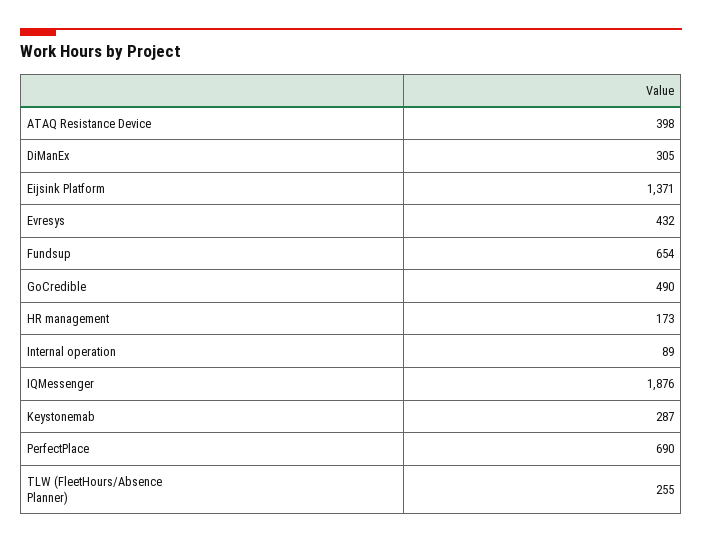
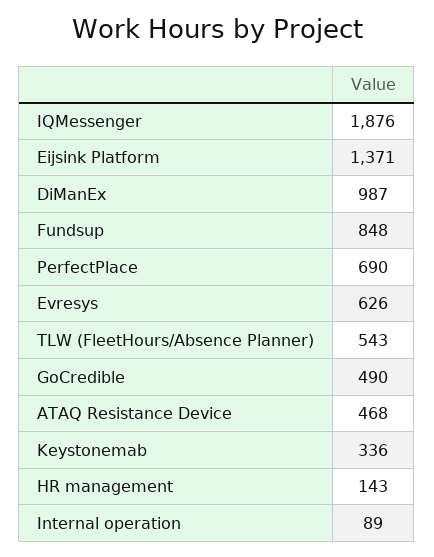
ATAQ Resistance Device: 398 -> 468
DiManEx: 305 -> 987
Evresys: 432 -> 626
Fundsup: 654 -> 848
HR management: 173 -> 143
Keystonemab: 287 -> 336
TLW (FleetHours/Absence Planner): 255 -> 543

